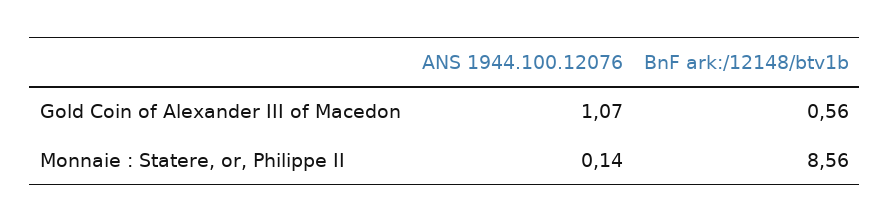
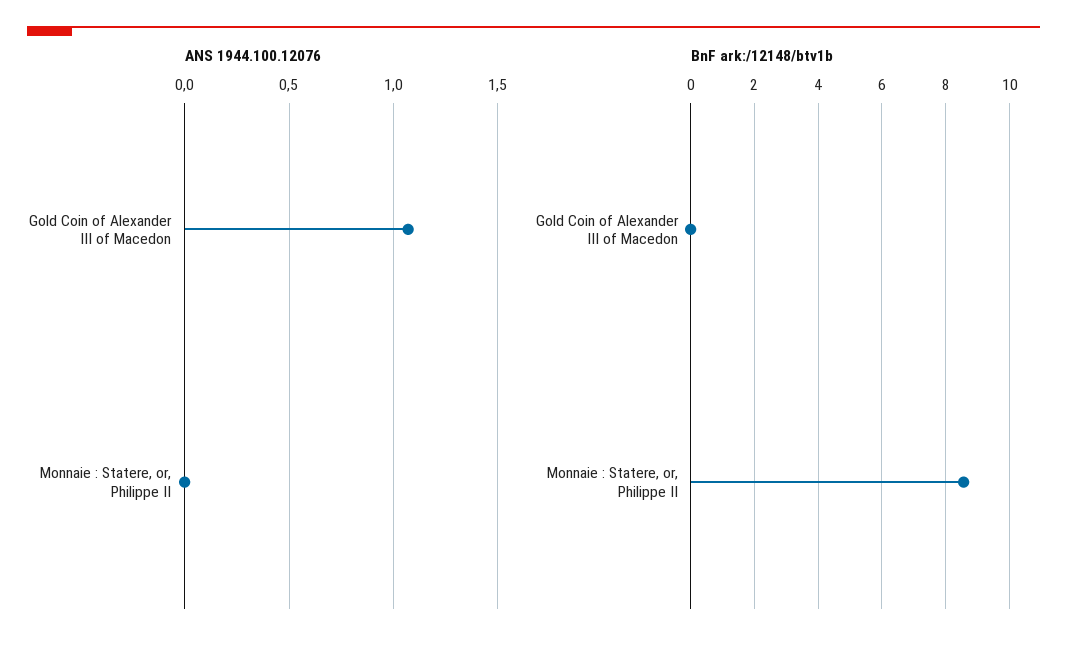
BnF ark:/12148/btv1b, Gold Coin of Alexander III of Macedon: 0.56 -> 0
ANS 1944.100.12076, Monnaie : Statere, or, Philippe II: 0.14 -> 0

